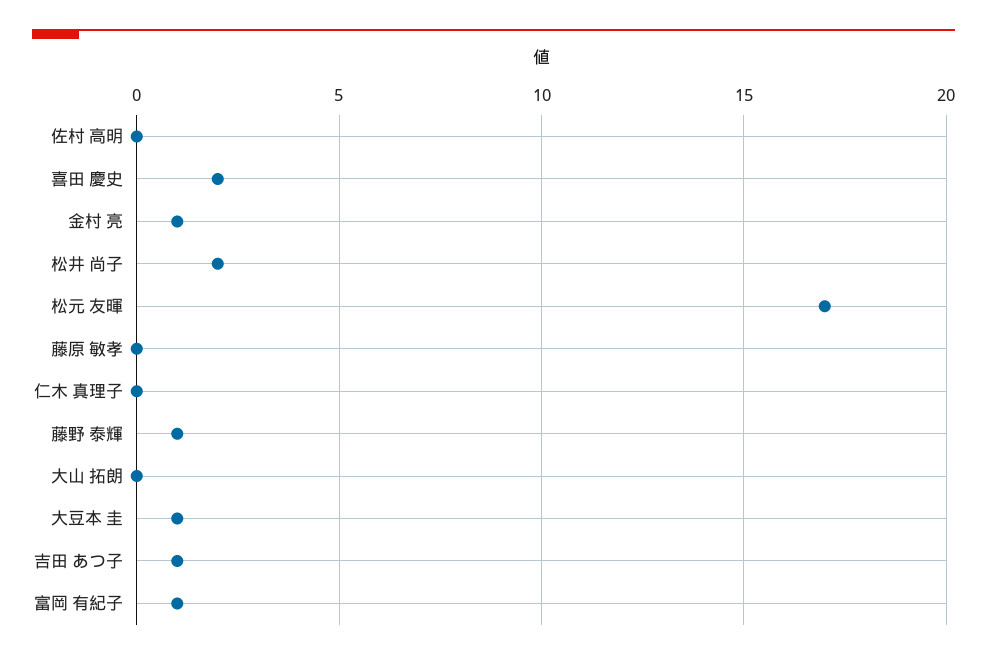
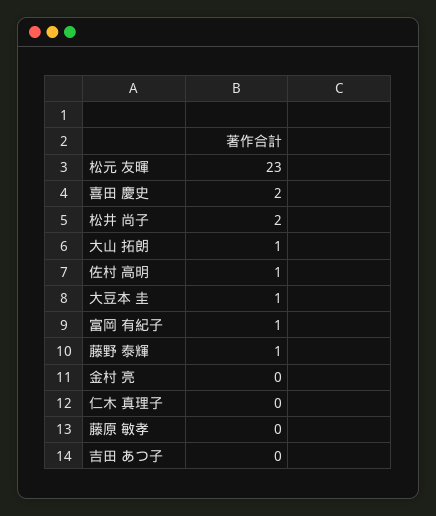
佐村 高明: 0 -> 1
金村 亮: 1 -> 0
松元 友暉: 17 -> 23
大山 拓朗: 0 -> 1
吉田 あつ子: 1 -> 0

